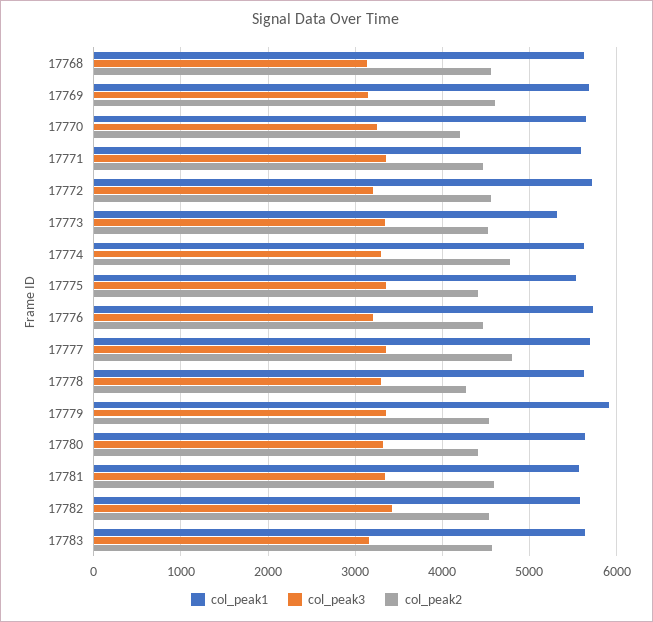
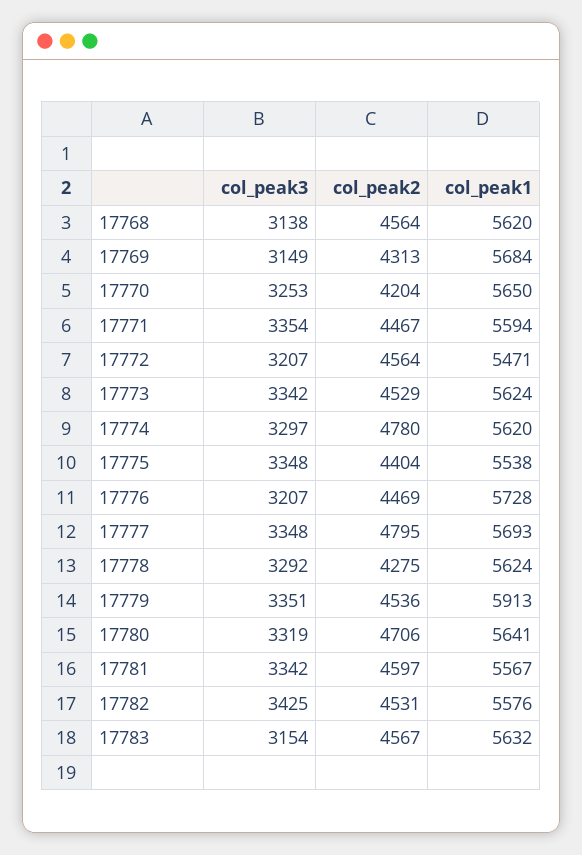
col_peak2, 17769: 4600 -> 4313
col_peak1, 17772: 5700 -> 5471
col_peak1, 17773: 5300 -> 5624
col_peak2, 17780: 4400 -> 4706

